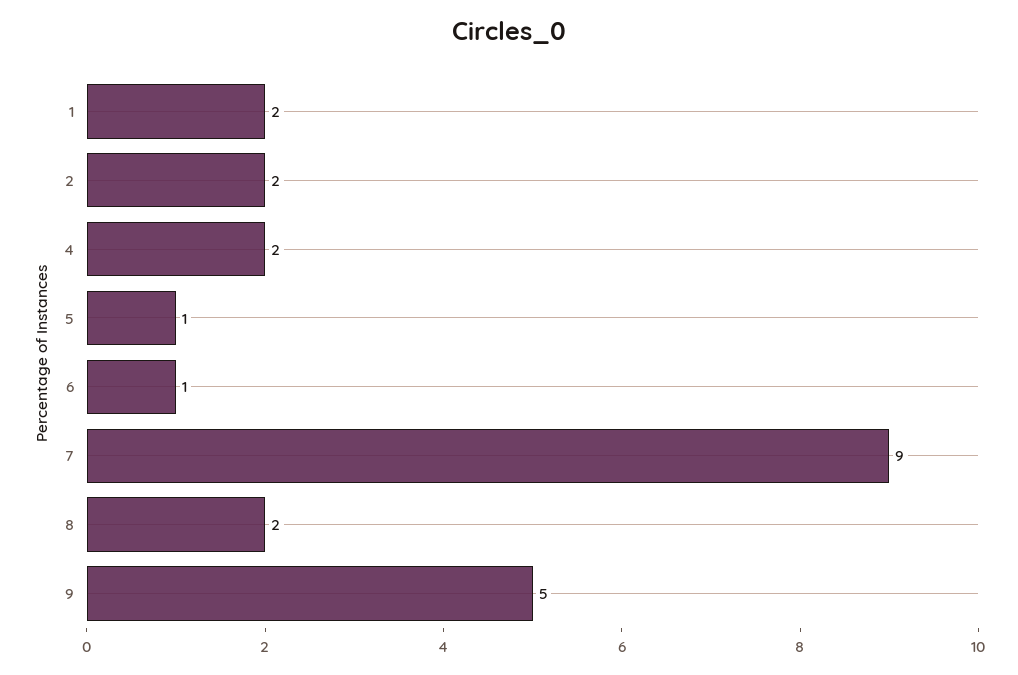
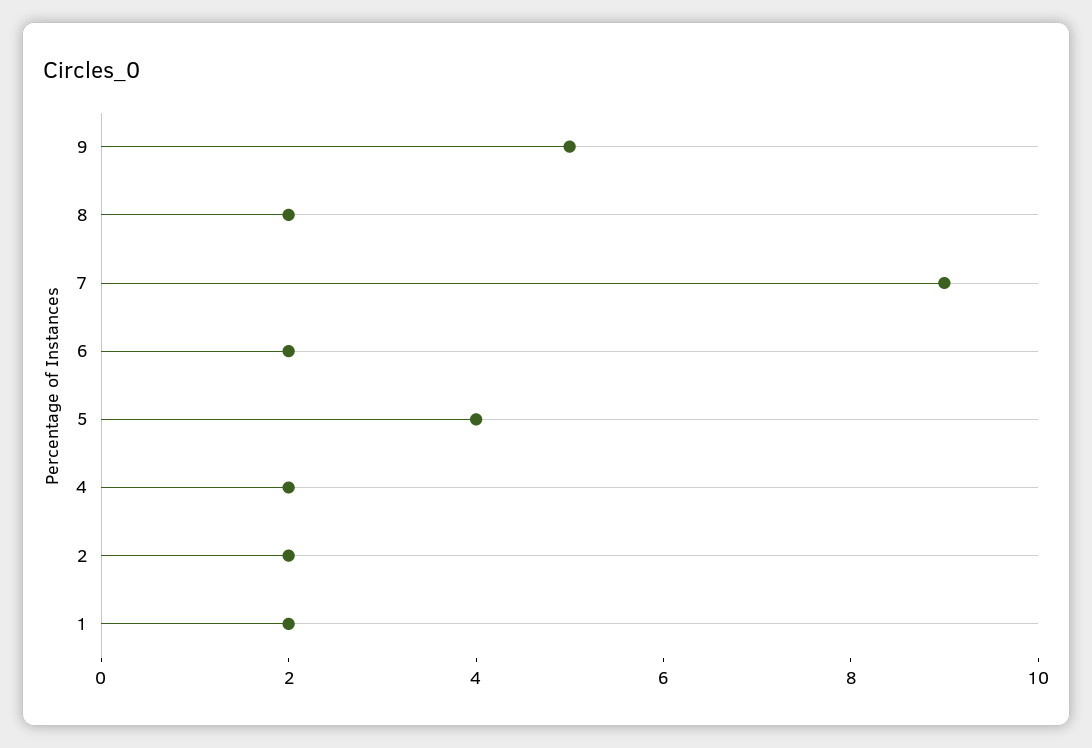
5: 1 -> 4
6: 1 -> 2

